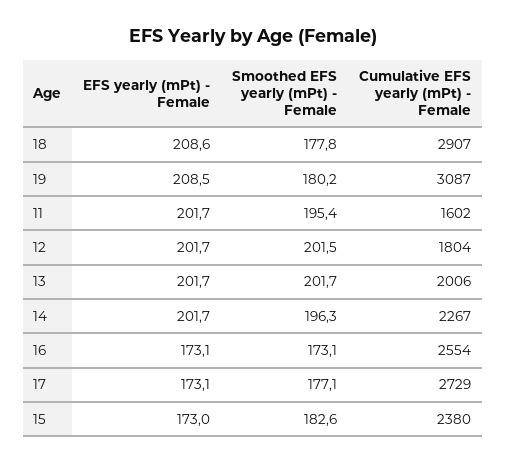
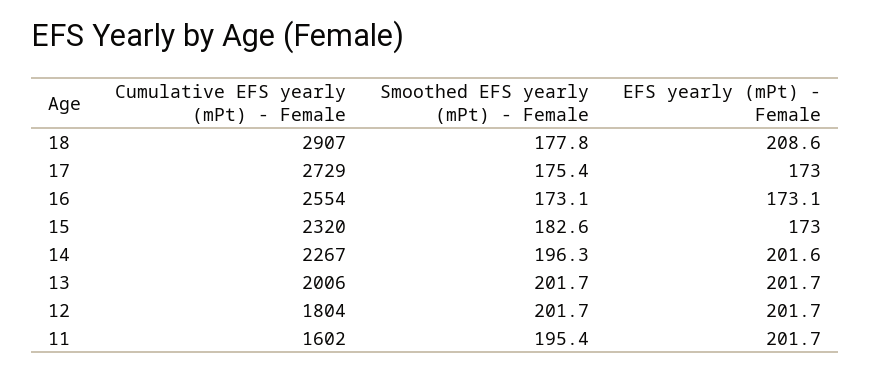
EFS yearly (mPt) - Female, 19: 208.5 -> none
Smoothed EFS yearly (mPt) - Female, 19: 180.2 -> none
Cumulative EFS yearly (mPt) - Female, 19: 3087 -> none
Smoothed EFS yearly (mPt) - Female, 12: 201.5 -> 201.7
EFS yearly (mPt) - Female, 14: 201.7 -> 201.6
EFS yearly (mPt) - Female, 17: 173.1 -> 173
Smoothed EFS yearly (mPt) - Female, 17: 177.1 -> 175.4
Cumulative EFS yearly (mPt) - Female, 15: 2380 -> 2320

